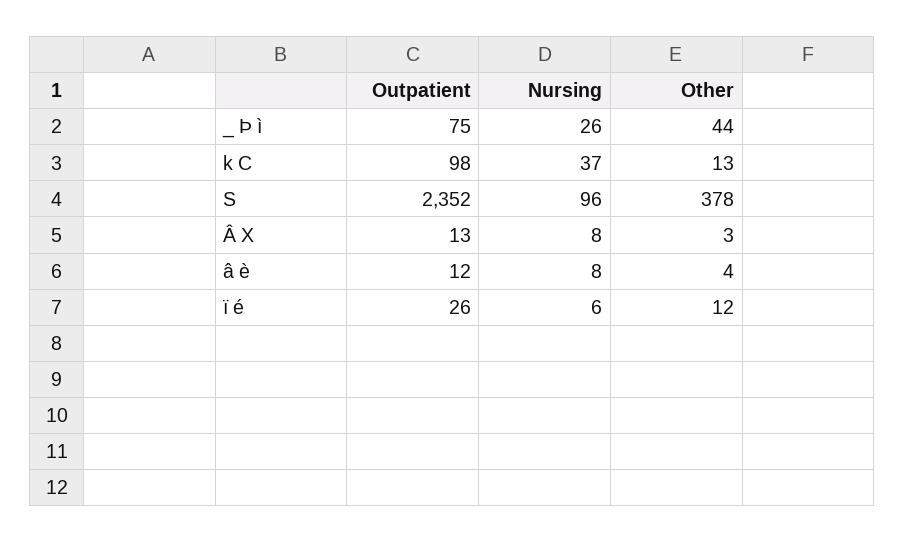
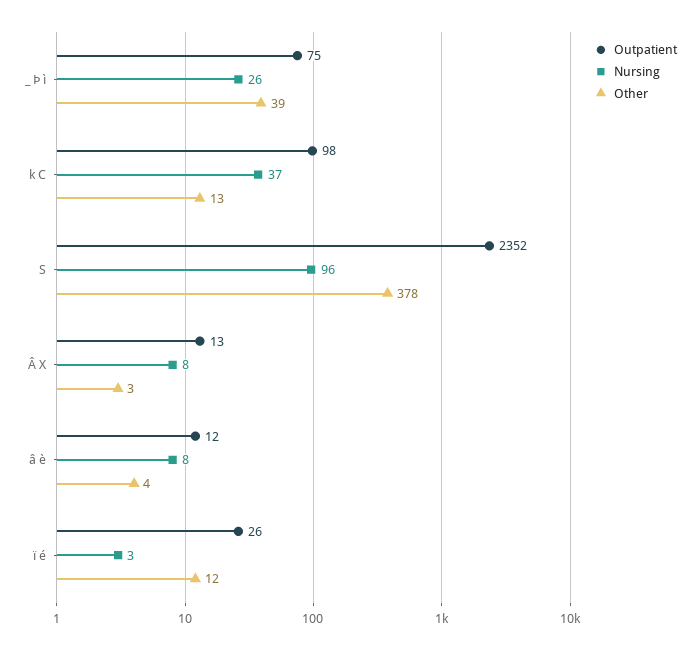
Other, _ Þ ì: 44 -> 39
Nursing, ï é: 6 -> 3

